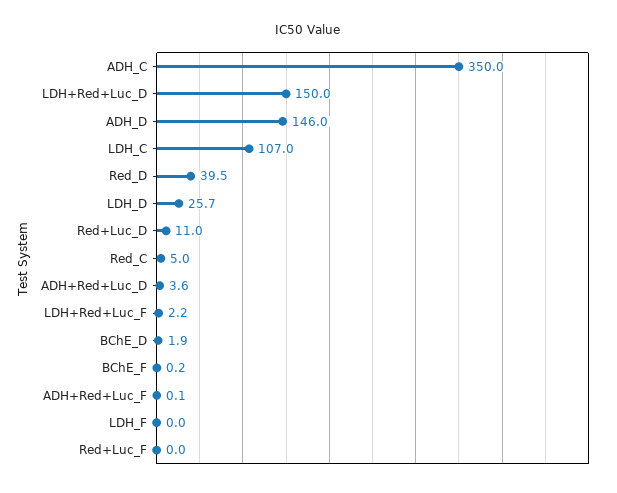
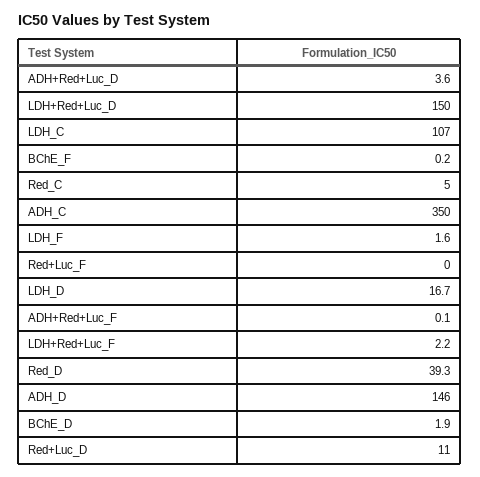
Red_D: 39.5 -> 39.3
LDH_D: 25.7 -> 16.7
LDH_F: 0 -> 1.6

